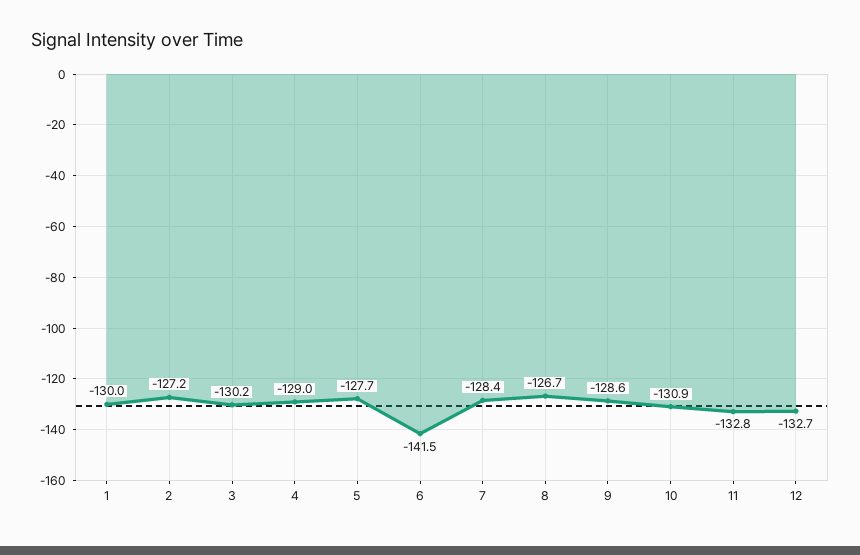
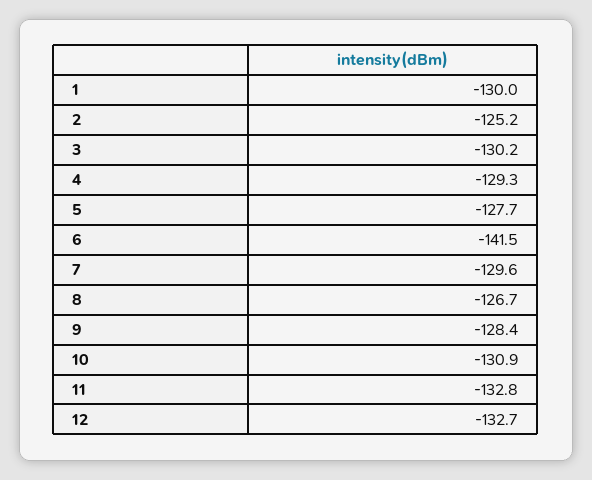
2: -127.2 -> -125.2
4: -129 -> -129.3
7: -128.4 -> -129.6
9: -128.6 -> -128.4

